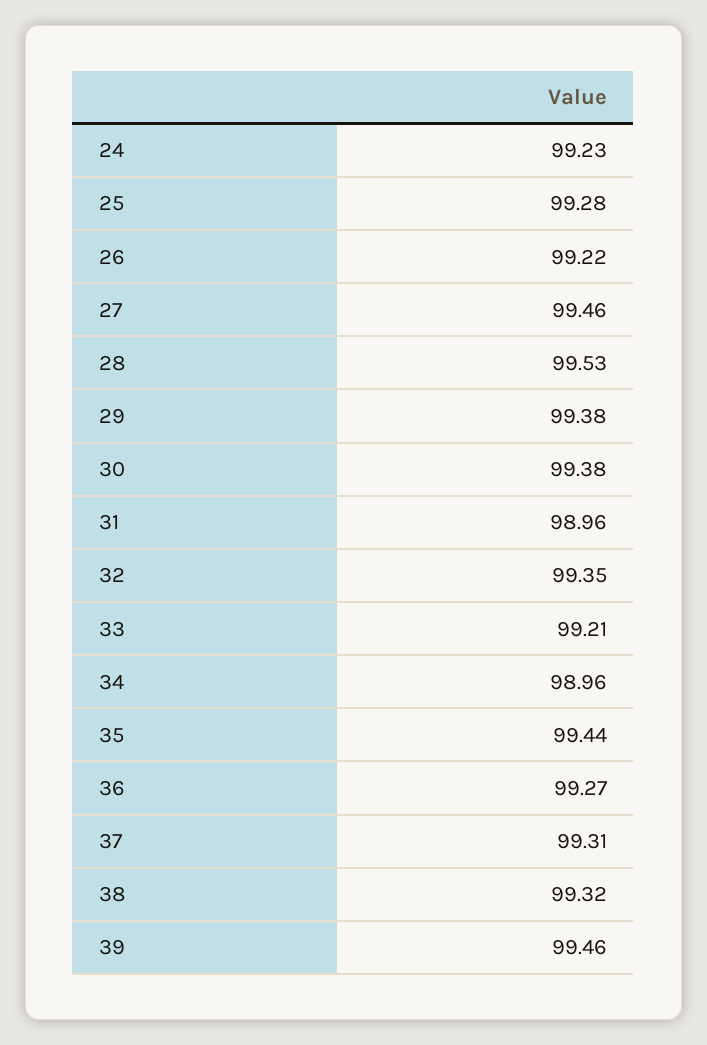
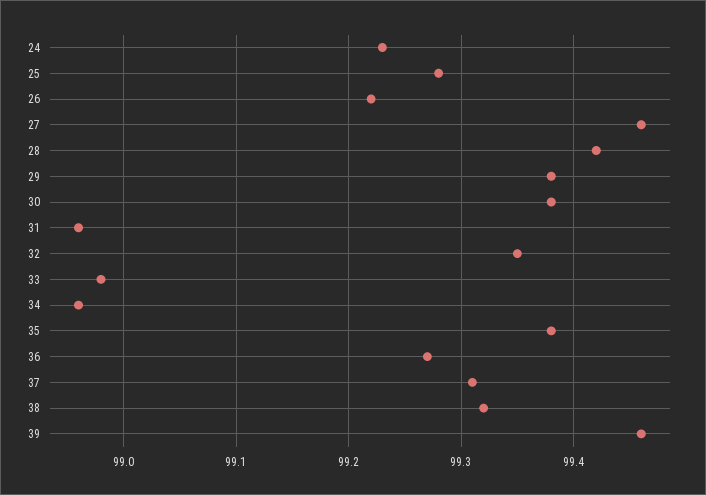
28: 99.53 -> 99.42
33: 99.21 -> 98.98
35: 99.44 -> 99.38

